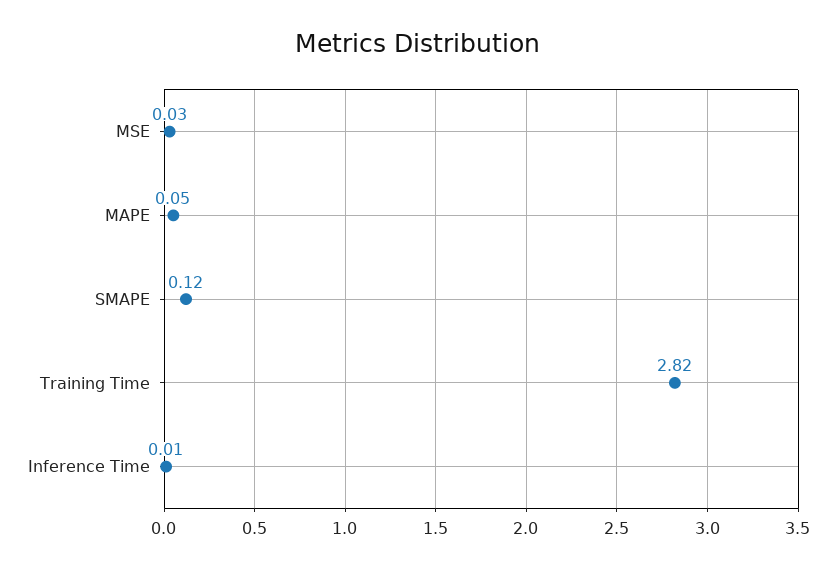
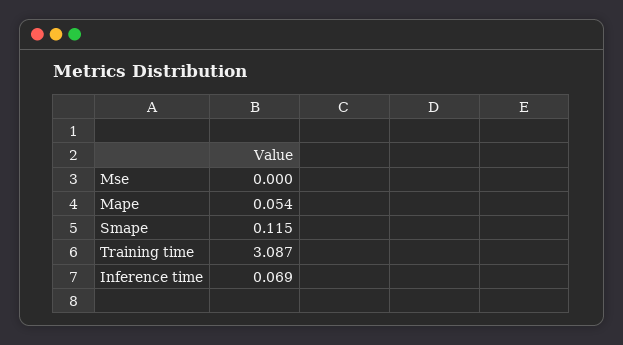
MSE: 0.03 -> 0
Training Time: 2.82 -> 3.087
Inference Time: 0.01 -> 0.069

